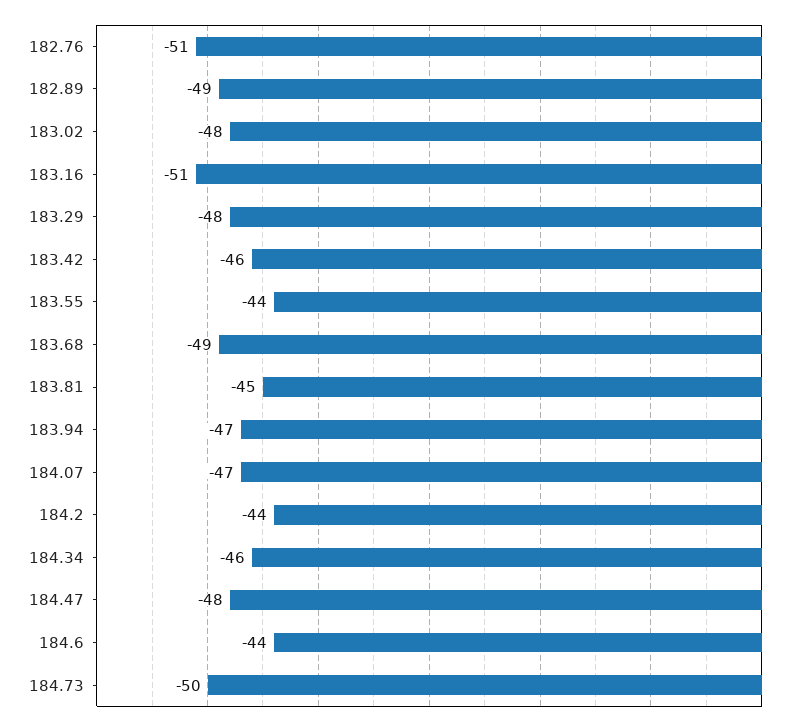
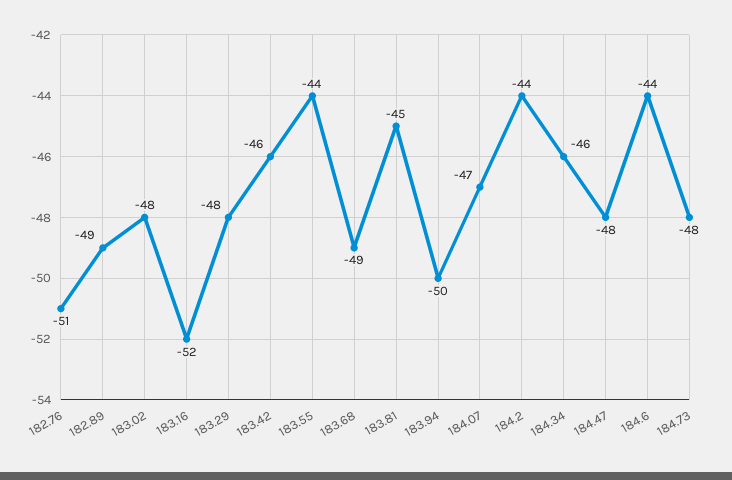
183.16: -51 -> -52
183.94: -47 -> -50
184.73: -50 -> -48

